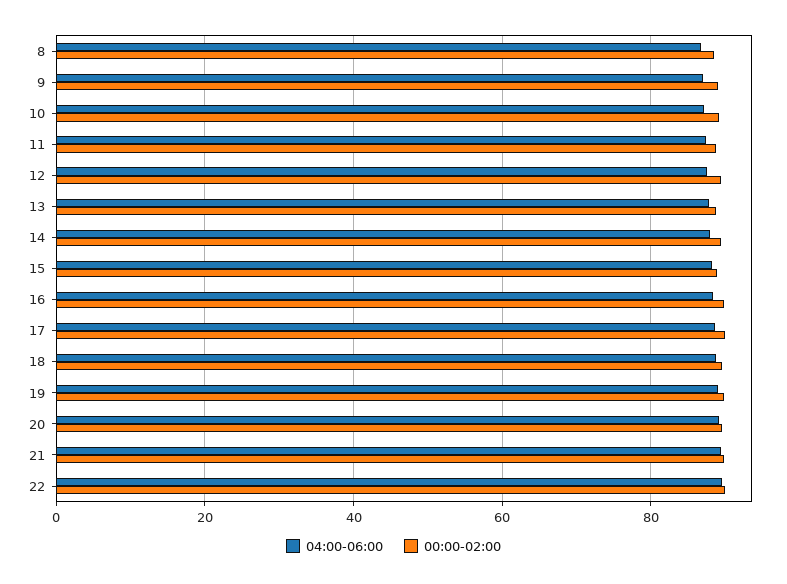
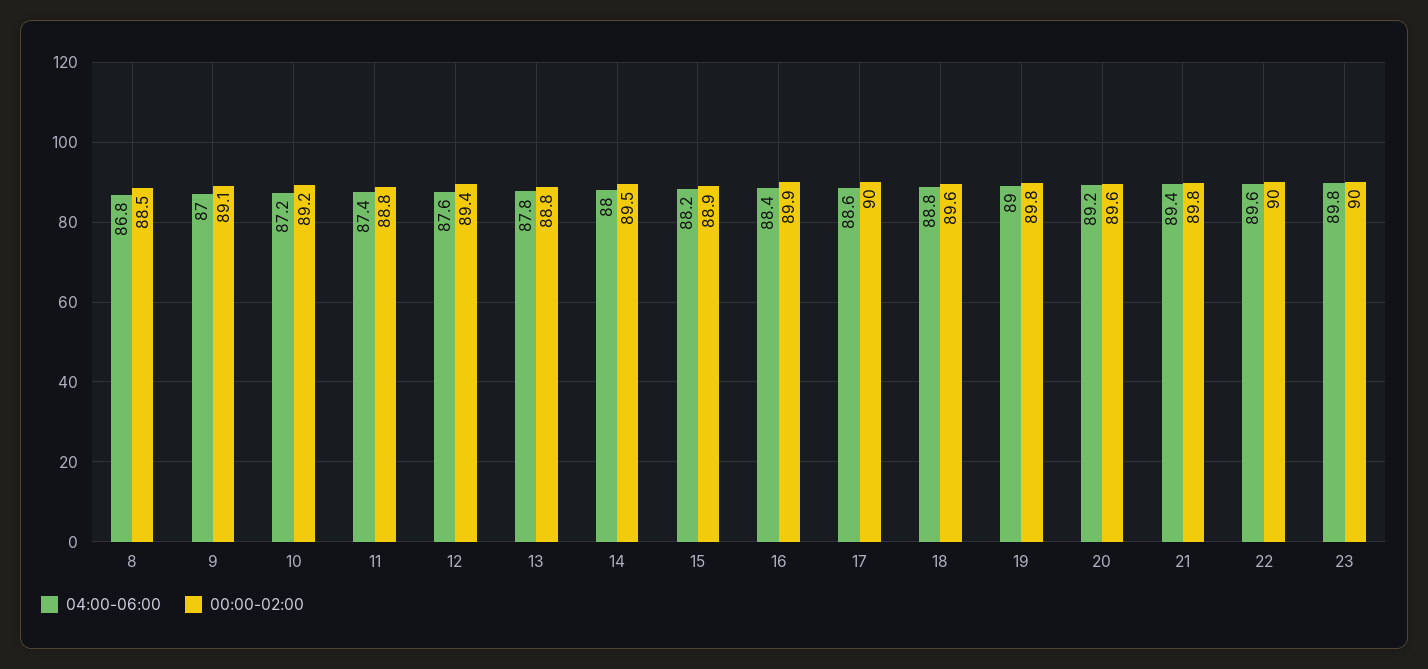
04:00-06:00, 23: none -> 89.8
00:00-02:00, 23: none -> 90

